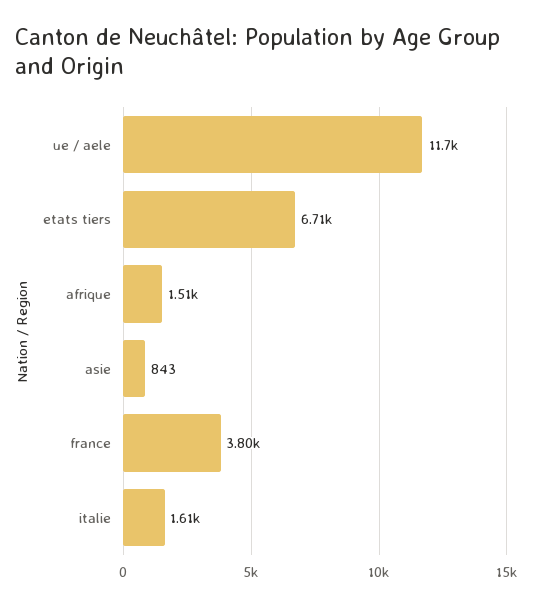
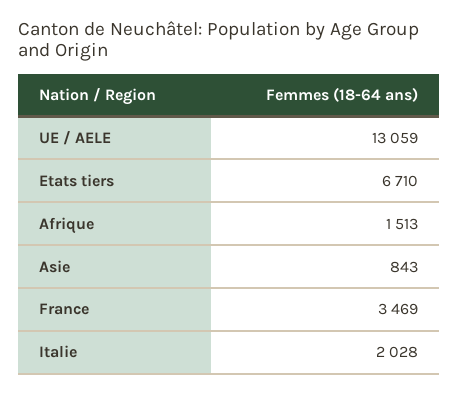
ue / aele: 11700 -> 13059
france: 3800 -> 3469
italie: 1610 -> 2028

